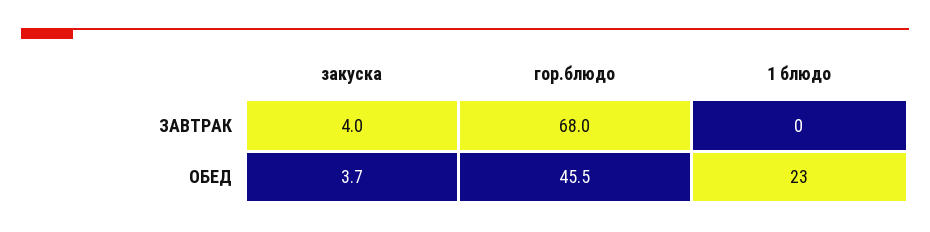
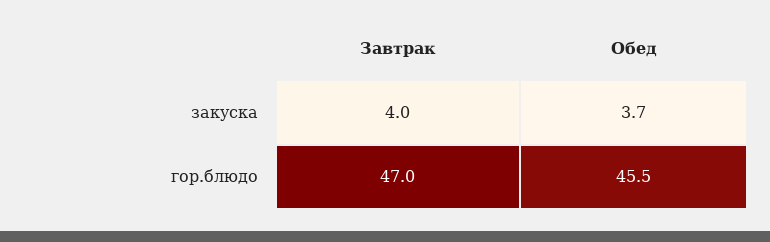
гор.блюдо, ЗАВТРАК: 68 -> 47
1 блюдо, ЗАВТРАК: 0 -> none
1 блюдо, ОБЕД: 23 -> none

